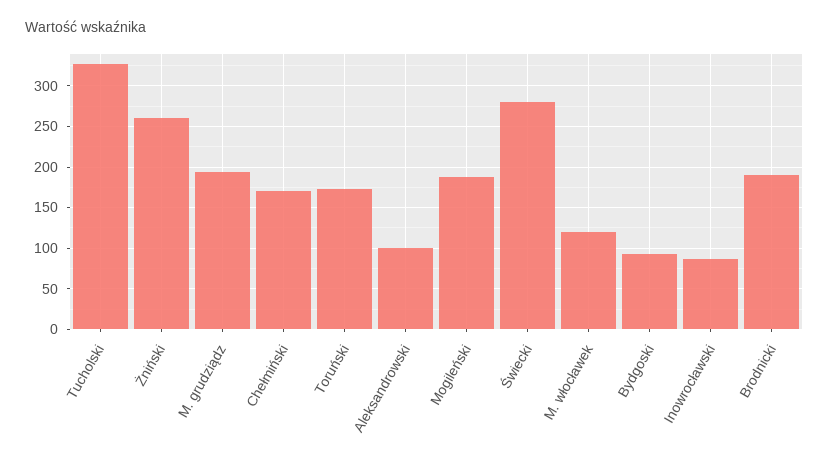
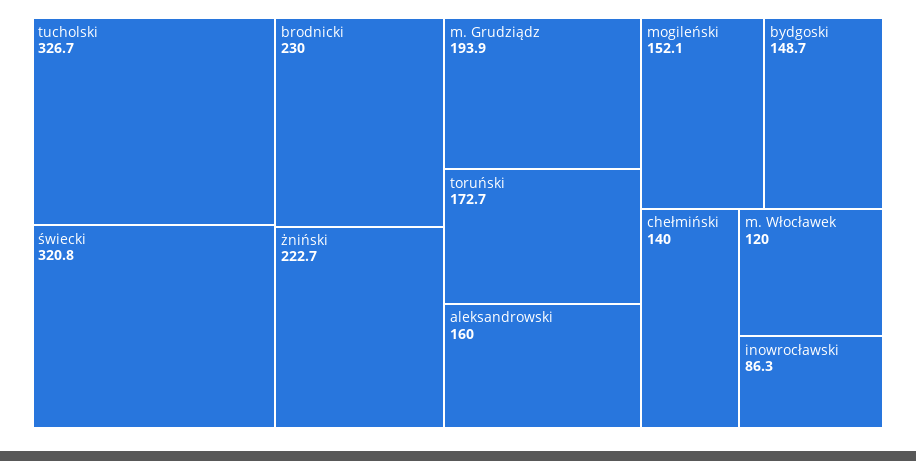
Żniński: 260 -> 222.7
Chełmiński: 170 -> 140
Aleksandrowski: 100 -> 160
Mogileński: 190 -> 152.1
Świecki: 280 -> 320.8
Bydgoski: 90 -> 148.7
Brodnicki: 190 -> 230

